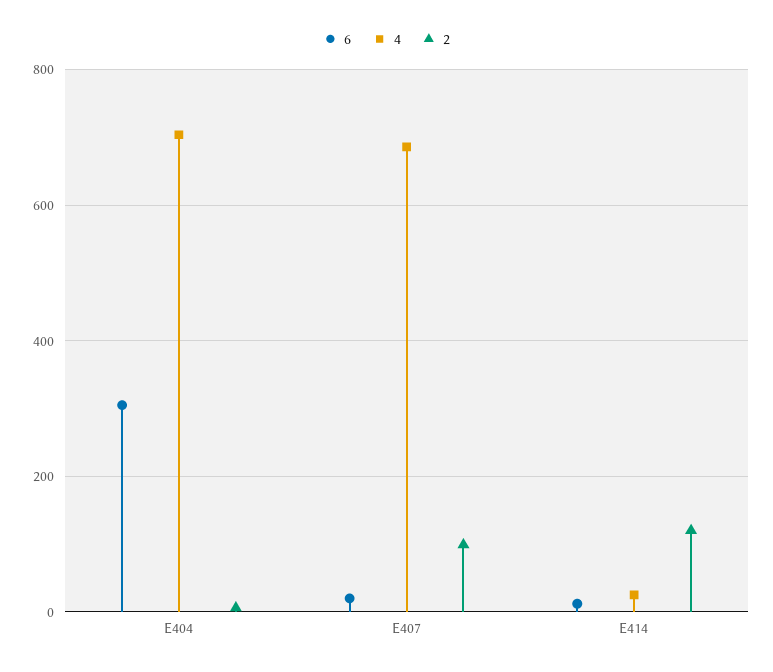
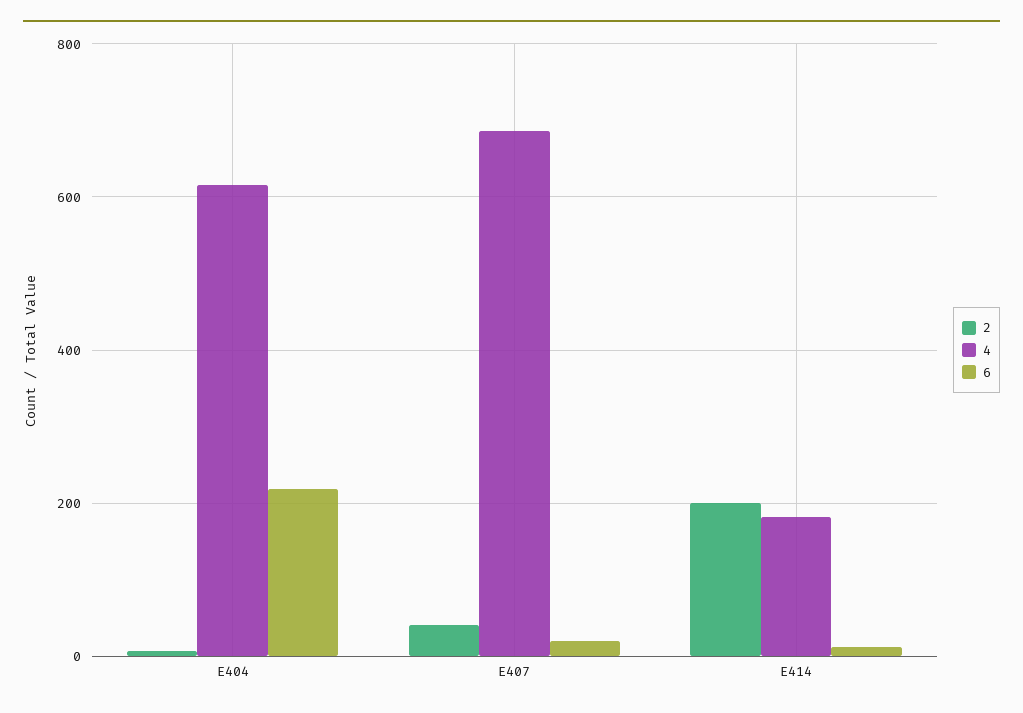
6, E404: 300 -> 220
4, E404: 700 -> 620
2, E407: 100 -> 40
4, E414: 20 -> 180
2, E414: 120 -> 200

